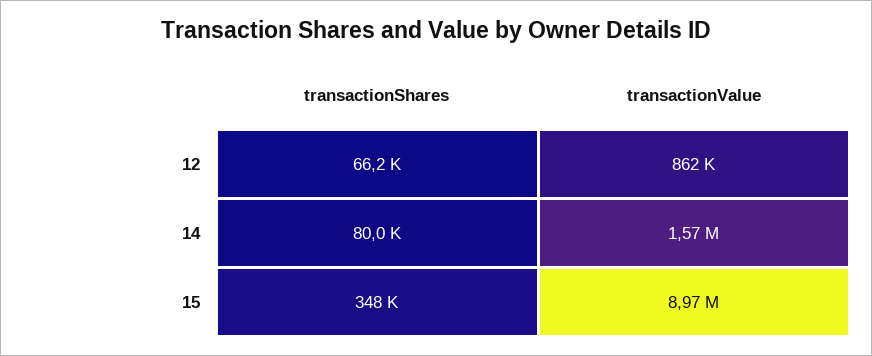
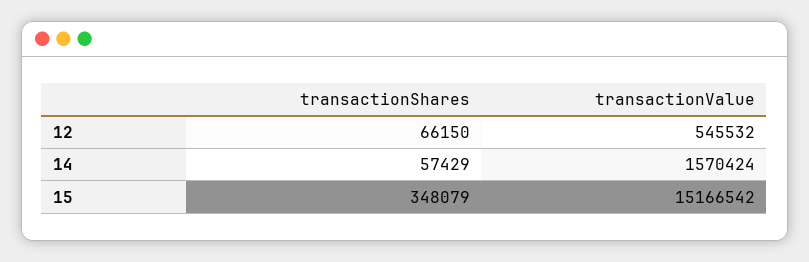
transactionValue, 12: 862000 -> 545532
transactionShares, 14: 80000 -> 57429
transactionValue, 15: 8970000 -> 15166542

